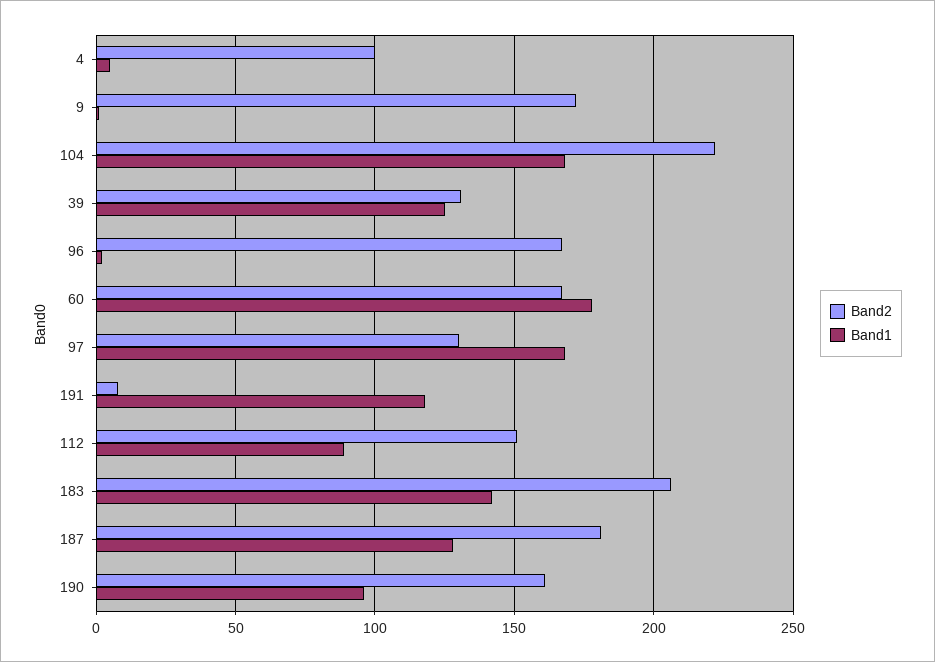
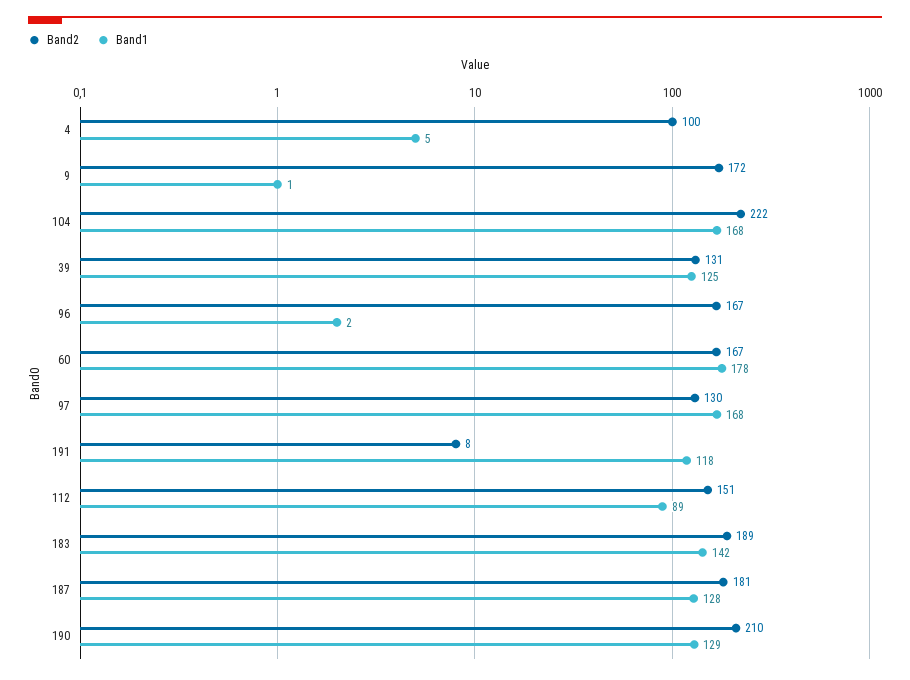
Band2, 183: 205 -> 189
Band2, 190: 160 -> 210
Band1, 190: 95 -> 129

